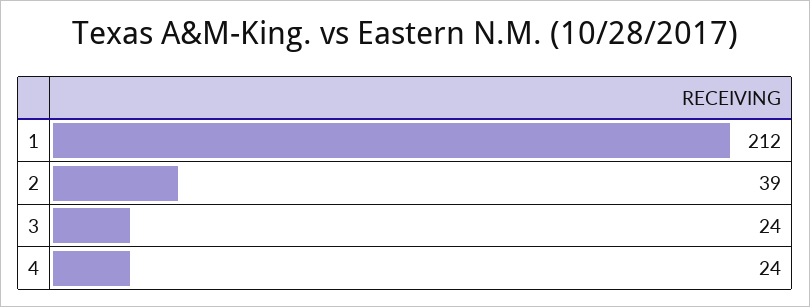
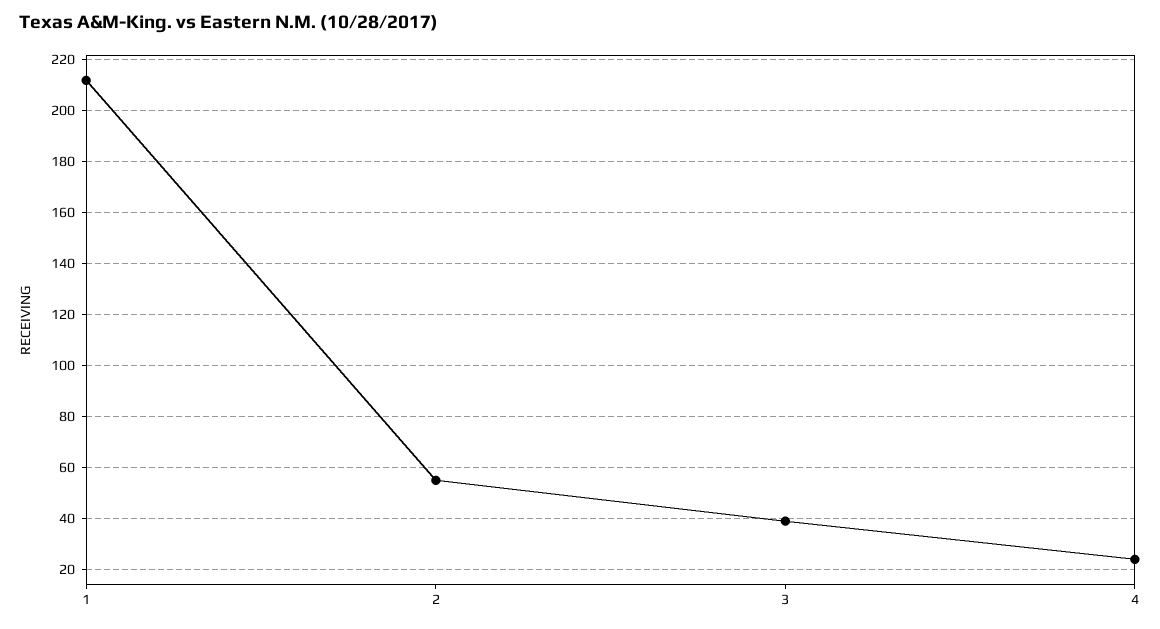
2: 39 -> 55
3: 24 -> 40

